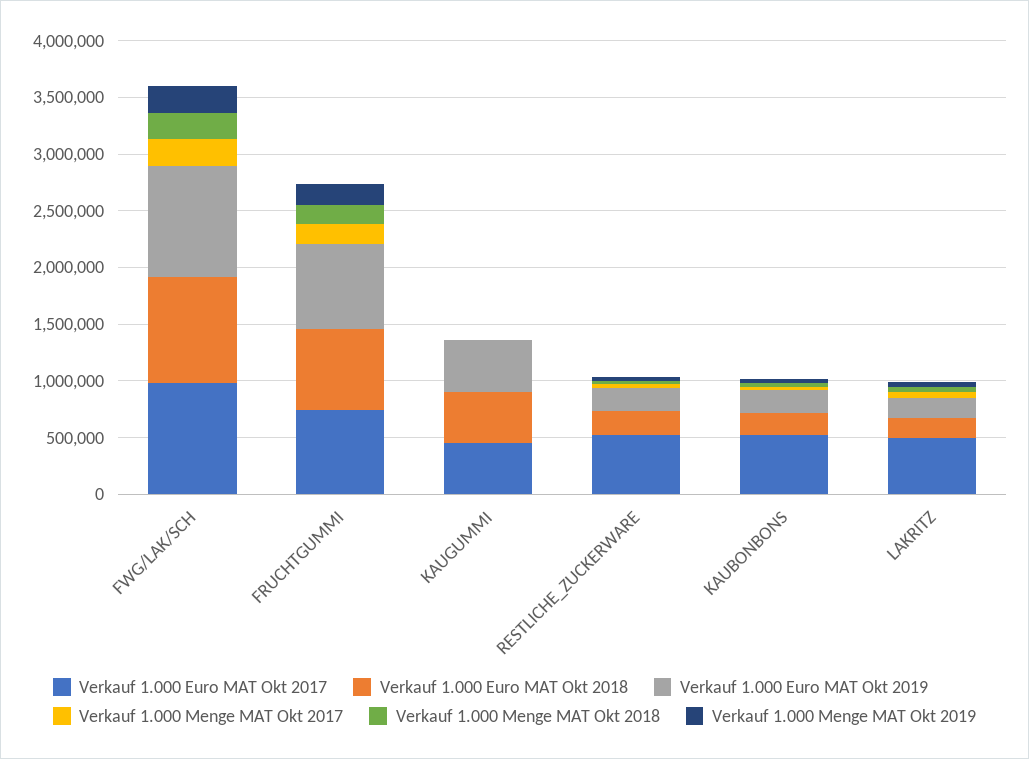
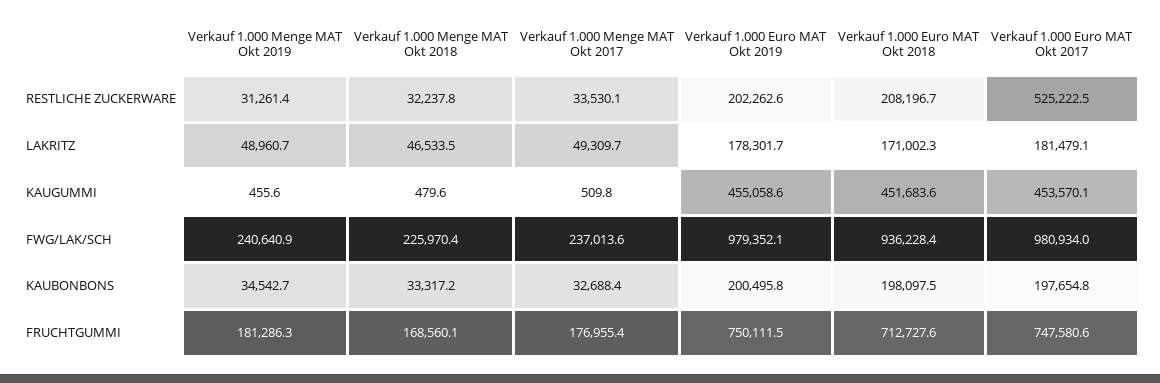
Verkauf 1.000 Euro MAT Okt 2017, KAUBONBONS: 500000 -> 197654.8
Verkauf 1.000 Euro MAT Okt 2017, LAKRITZ: 500000 -> 181479.1

